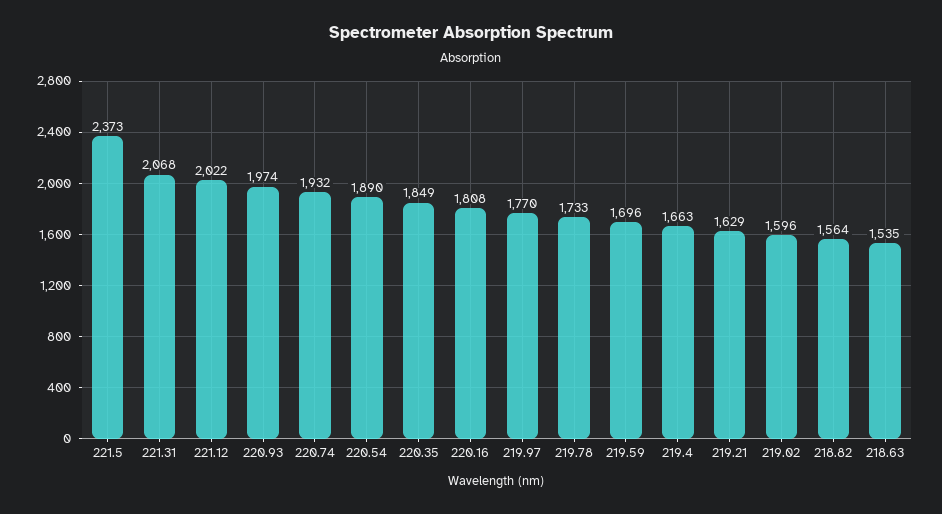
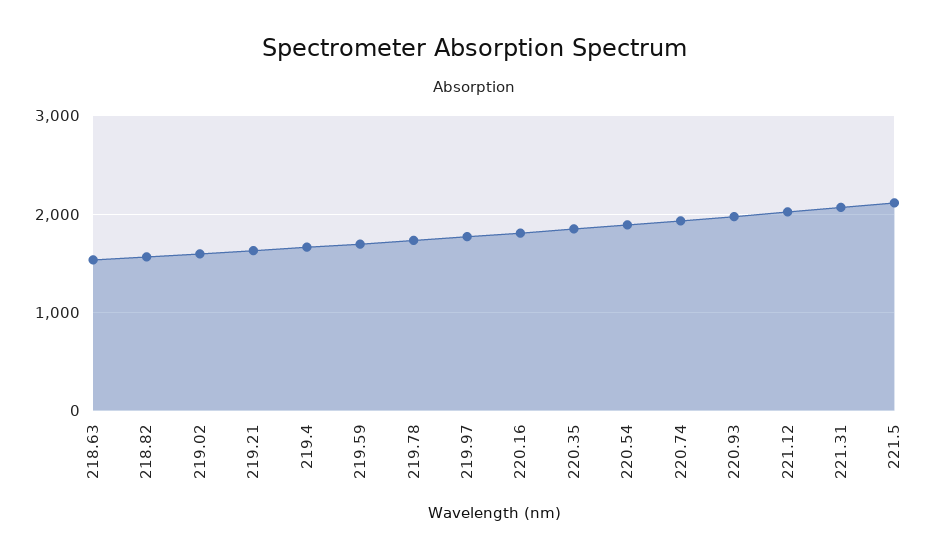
221.5: 2373 -> 2100

